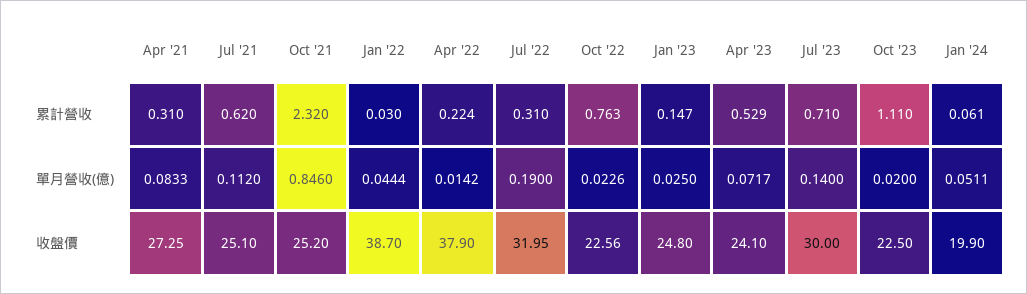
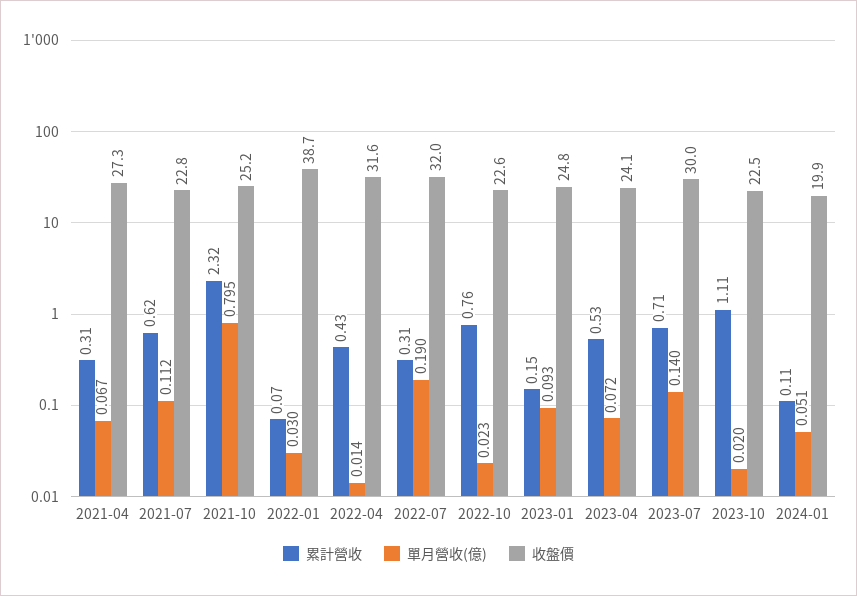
累計營收, Jan '22: 0.03 -> 0.07
累計營收, Apr '22: 0.224 -> 0.43
累計營收, Jan '24: 0.061 -> 0.11
單月營收(億), Apr '21: 0.0833 -> 0.067
單月營收(億), Oct '21: 0.846 -> 0.795
單月營收(億), Jan '22: 0.0444 -> 0.03
單月營收(億), Jan '23: 0.025 -> 0.093
收盤價, Jul '21: 25.1 -> 22.8
收盤價, Apr '22: 37.9 -> 31.6

